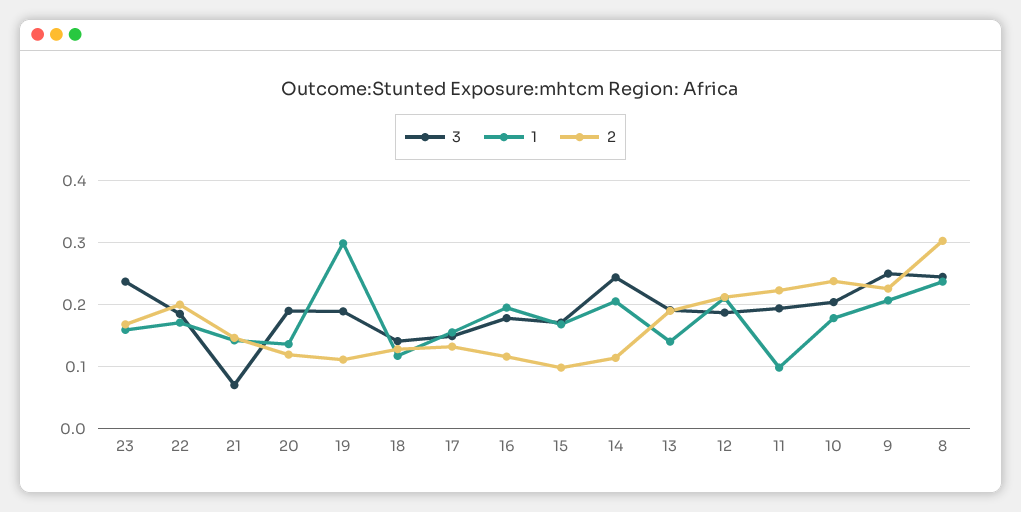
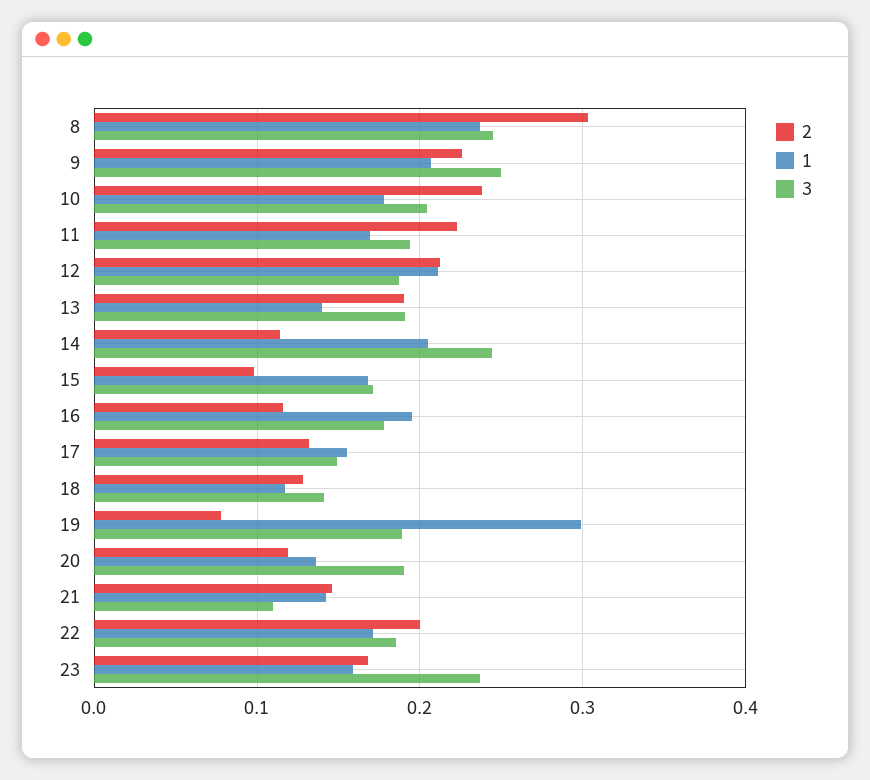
3, 21: 0.07 -> 0.11
2, 19: 0.11 -> 0.08
1, 11: 0.1 -> 0.17

